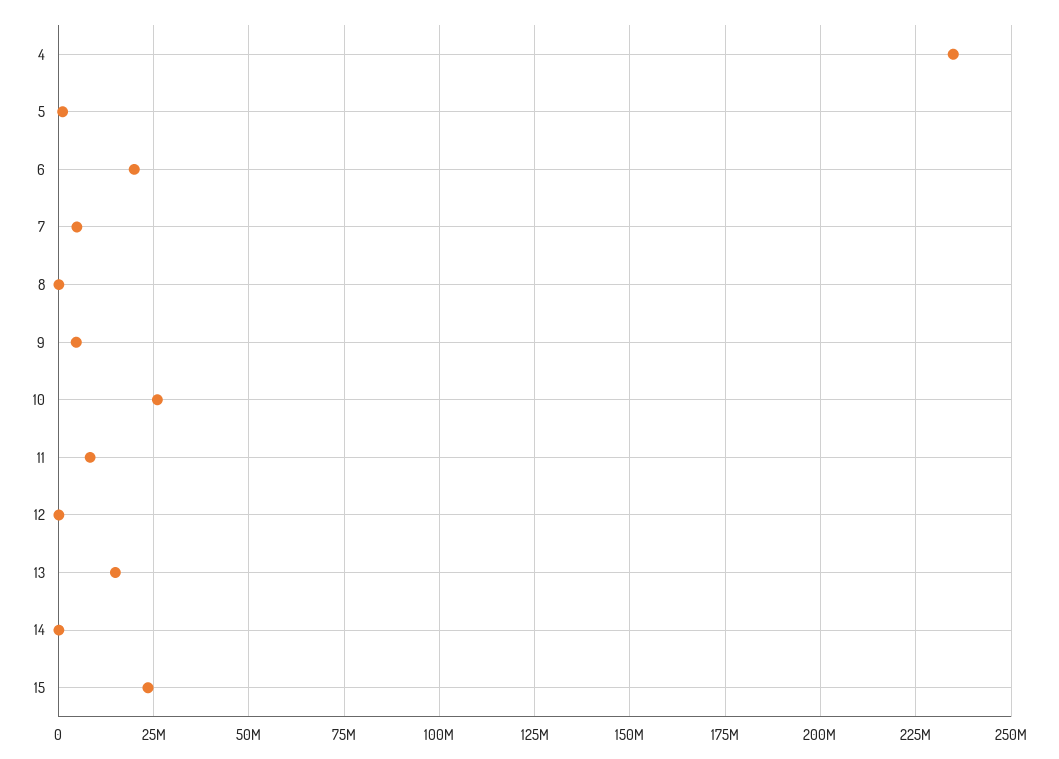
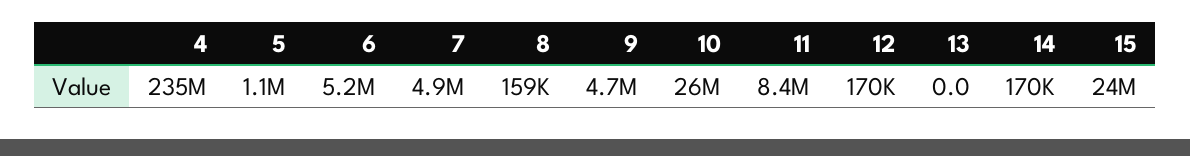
6: 20000000 -> 5200000
13: 15000000 -> 0

